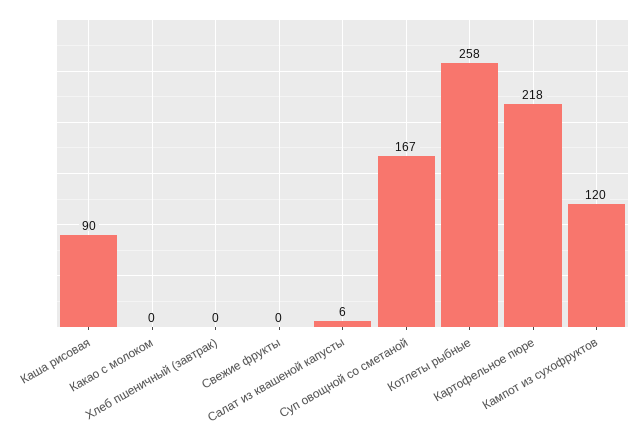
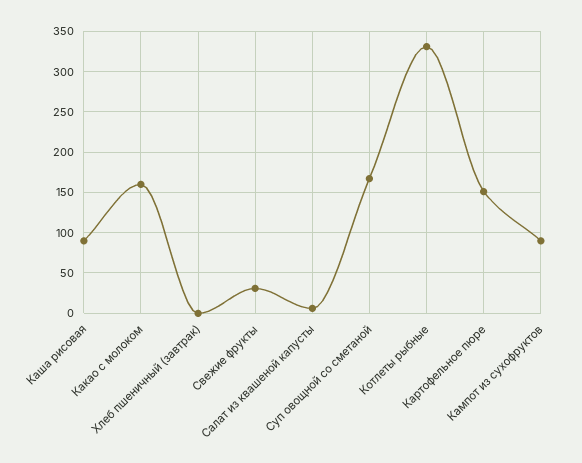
Какао с молоком: 0 -> 160
Свежие фрукты: 0 -> 30
Котлеты рыбные: 258 -> 330
Картофельное пюре: 218 -> 150
Кампот из сухофруктов: 120 -> 90

